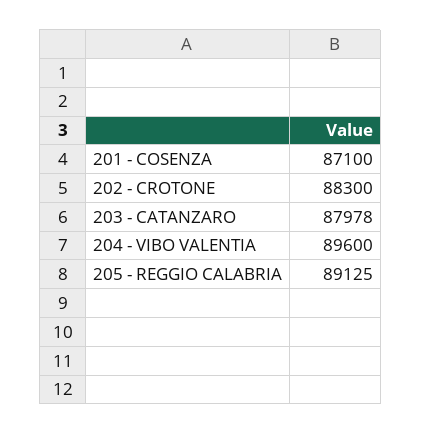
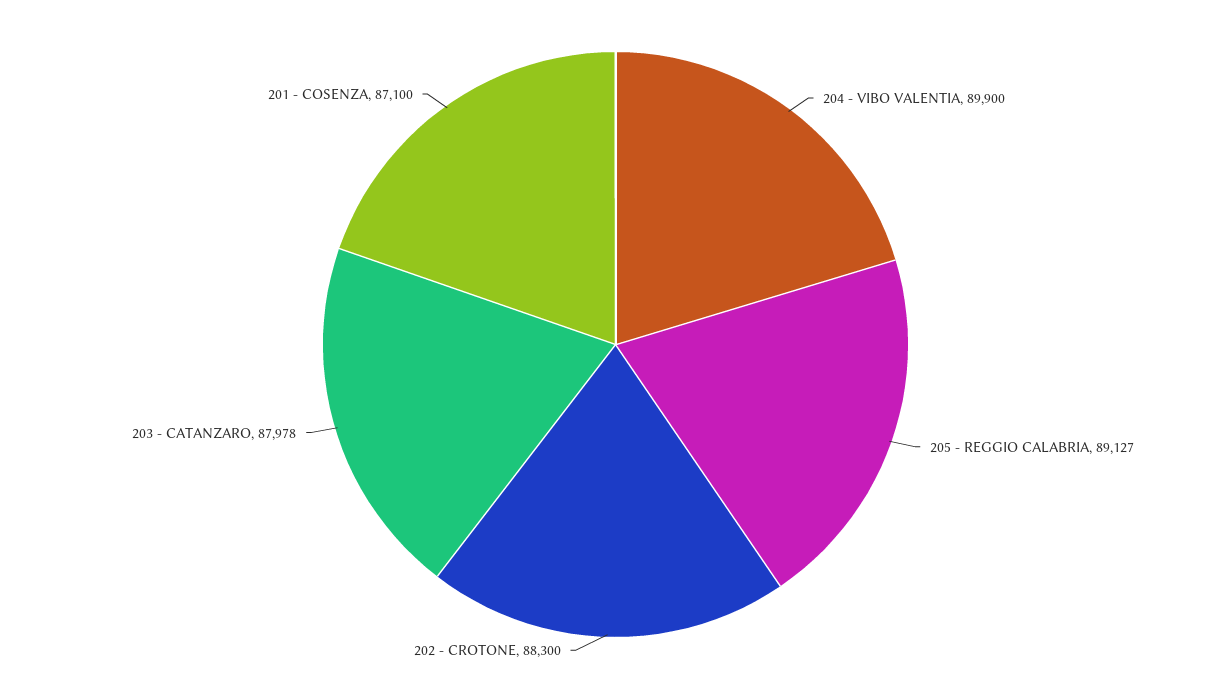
204 - VIBO VALENTIA: 89600 -> 89900
205 - REGGIO CALABRIA: 89125 -> 89127

